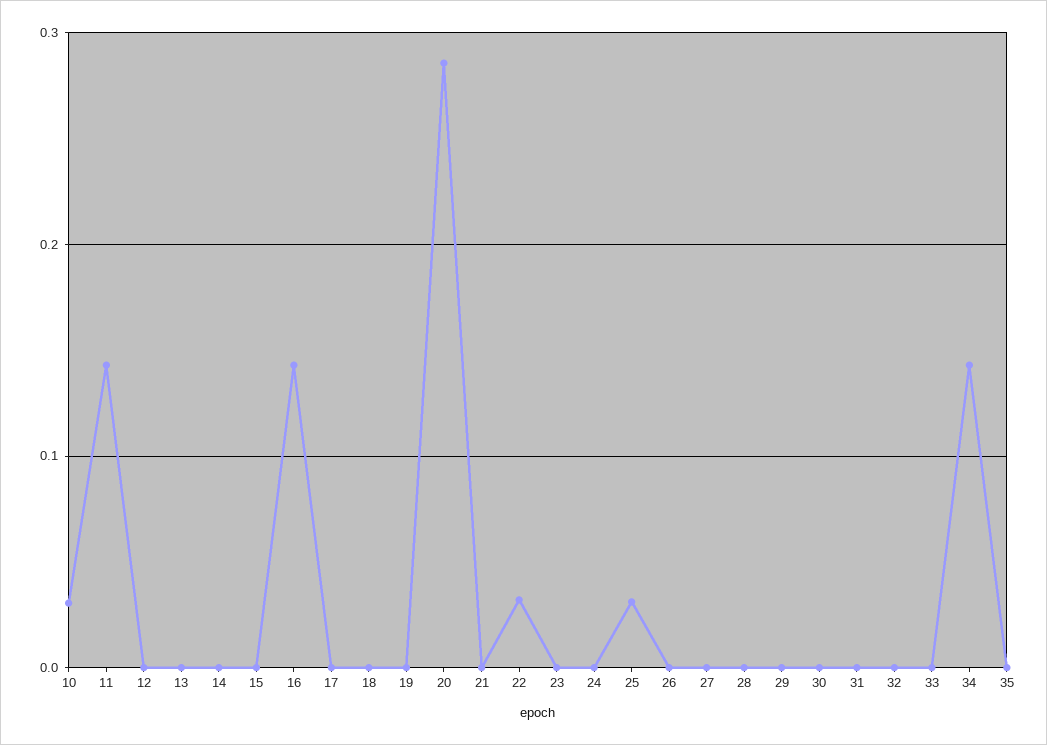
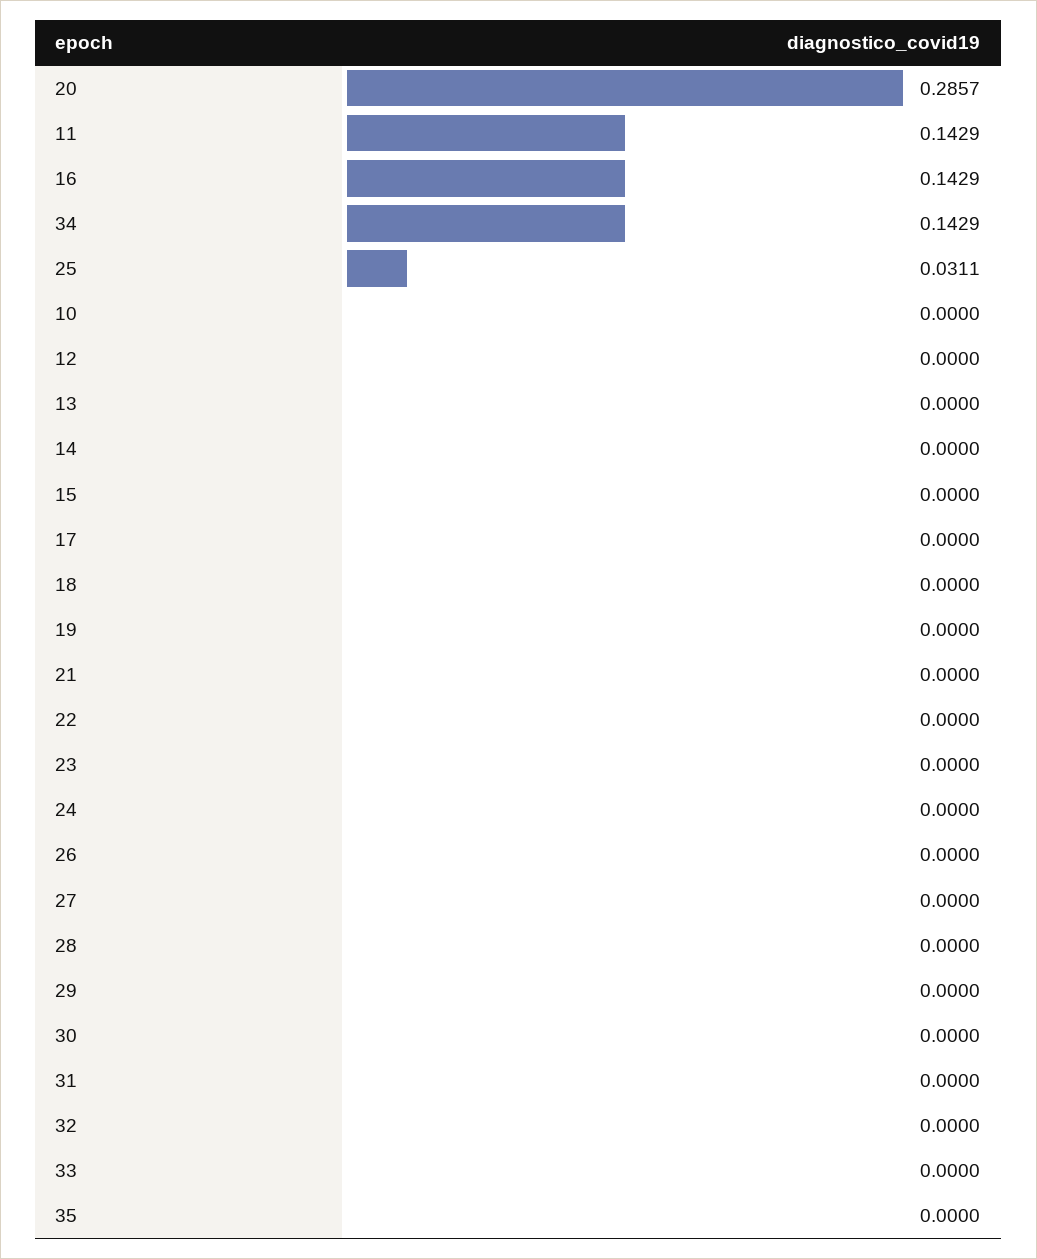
10: 0.03 -> 0
22: 0.03 -> 0

